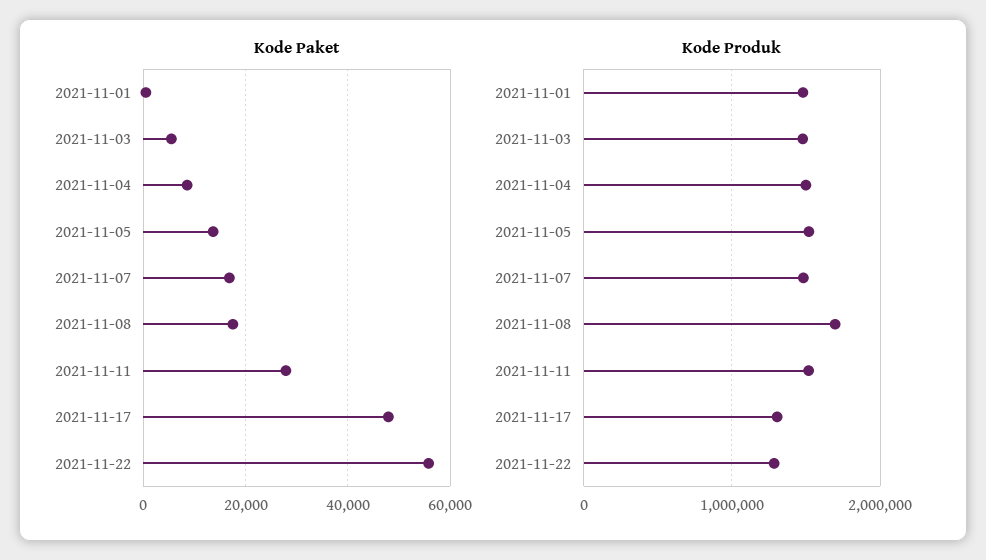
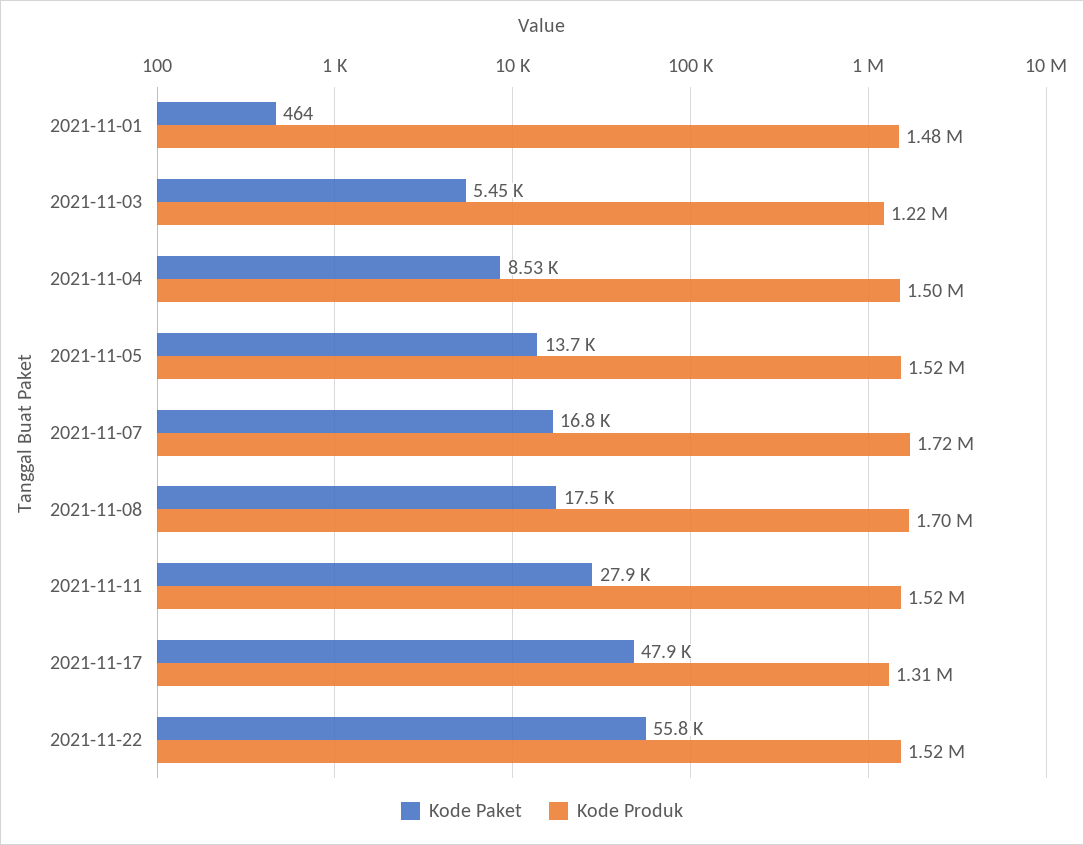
Kode Produk, 2021-11-03: 1500000 -> 1220000
Kode Produk, 2021-11-07: 1500000 -> 1720000
Kode Produk, 2021-11-22: 1300000 -> 1520000

